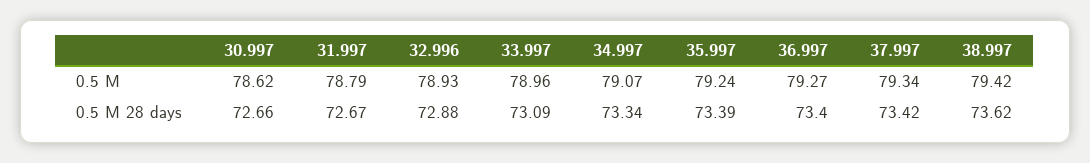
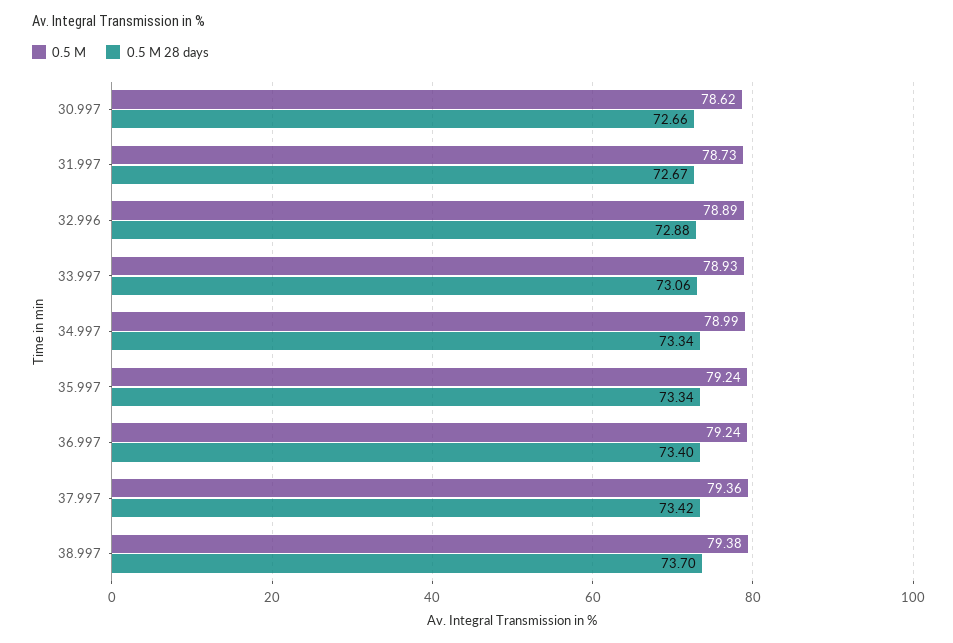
0.5 M, 31.997: 78.79 -> 78.73
0.5 M, 32.996: 78.93 -> 78.89
0.5 M, 33.997: 78.96 -> 78.93
0.5 M, 34.997: 79.07 -> 78.99
0.5 M, 36.997: 79.27 -> 79.24
0.5 M, 37.997: 79.34 -> 79.36
0.5 M, 38.997: 79.42 -> 79.38
0.5 M 28 days, 33.997: 73.09 -> 73.06
0.5 M 28 days, 35.997: 73.39 -> 73.34
0.5 M 28 days, 38.997: 73.62 -> 73.7

